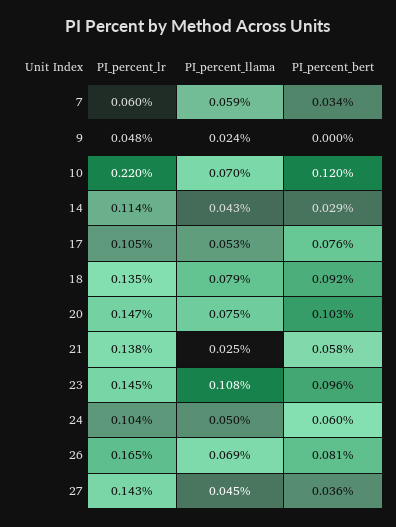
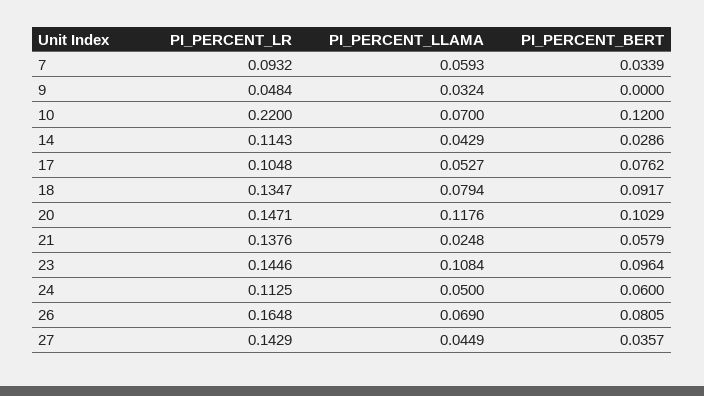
PI_percent_lr, 7: 0.06 -> 0.0932
PI_percent_llama, 9: 0.024 -> 0.0324
PI_percent_llama, 20: 0.075 -> 0.1176
PI_percent_lr, 24: 0.104 -> 0.1125

